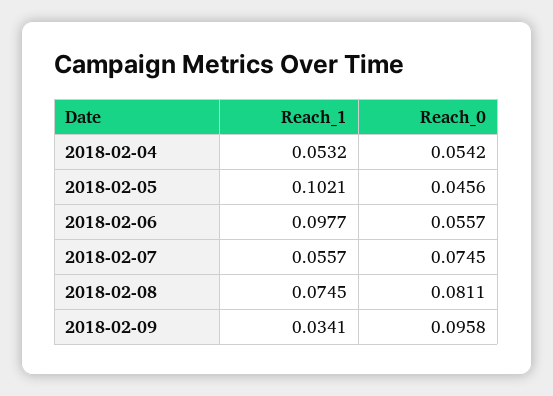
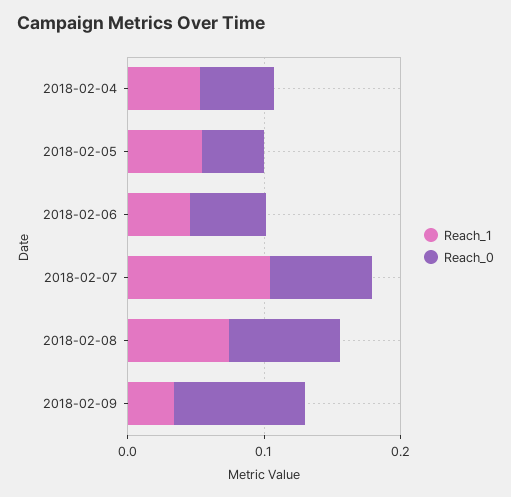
Reach_1, 2018-02-05: 0.1021 -> 0.06
Reach_1, 2018-02-06: 0.0977 -> 0.04
Reach_1, 2018-02-07: 0.0557 -> 0.1

